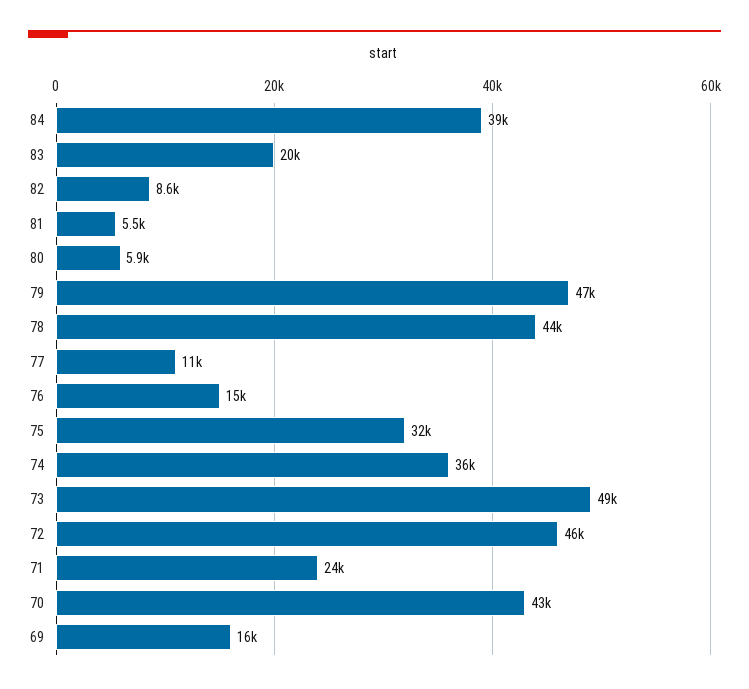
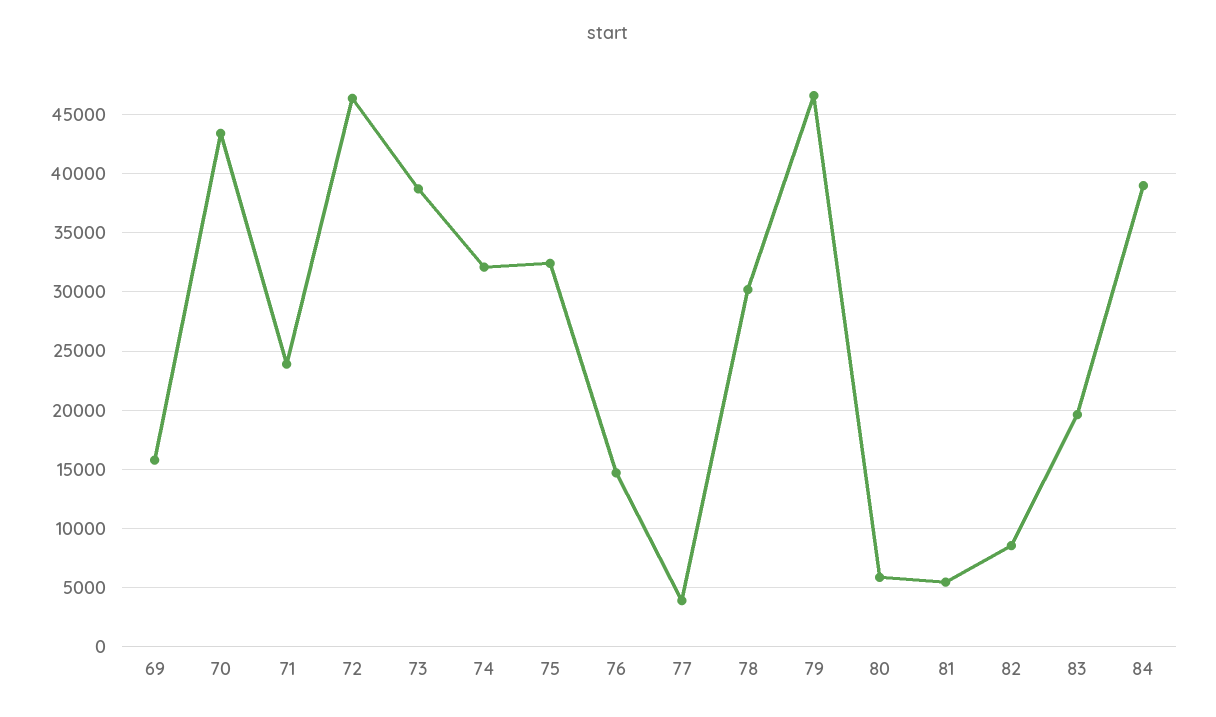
78: 44000 -> 30000
77: 11000 -> 4000
74: 36000 -> 32000
73: 49000 -> 39000

